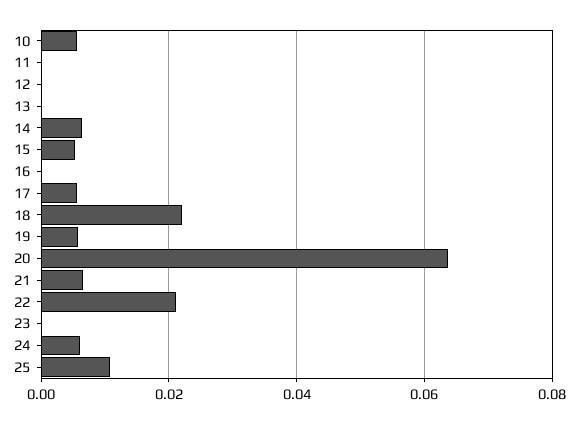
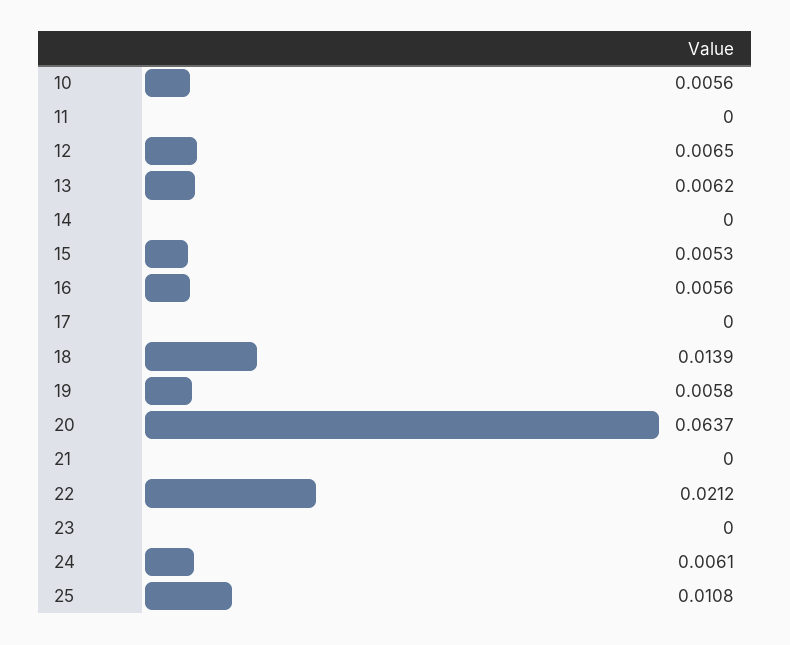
12: 0 -> 0.0065
13: 0 -> 0.0062
14: 0.006 -> 0
16: 0 -> 0.0056
17: 0.006 -> 0
18: 0.022 -> 0.0139
21: 0.006 -> 0

